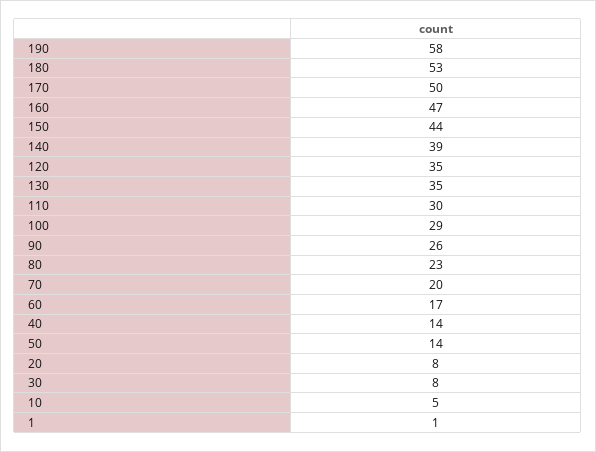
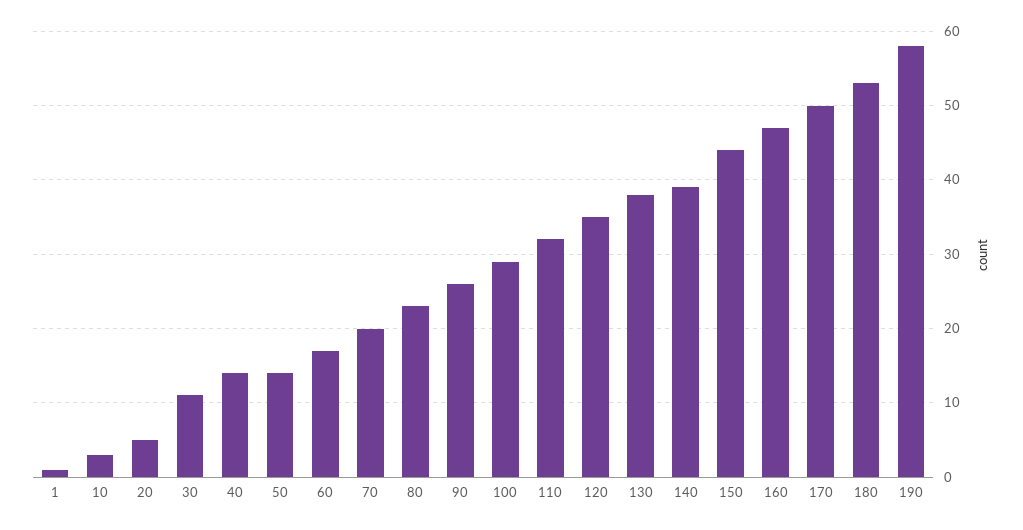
130: 35 -> 38
110: 30 -> 32
20: 8 -> 5
30: 8 -> 11
10: 5 -> 3

